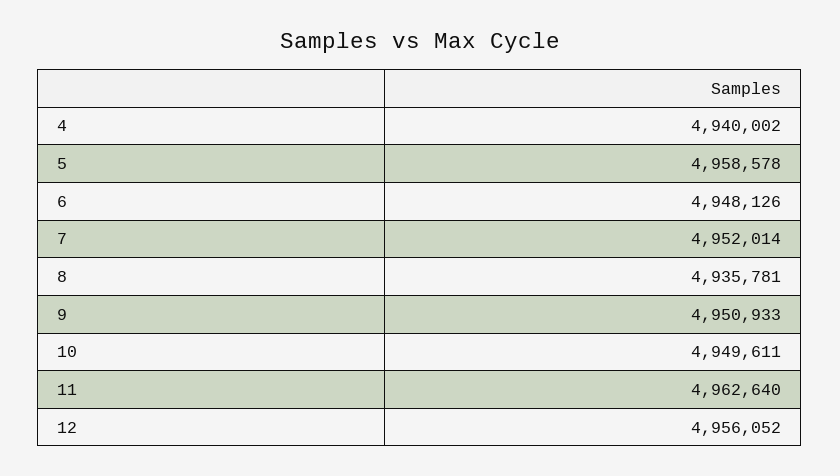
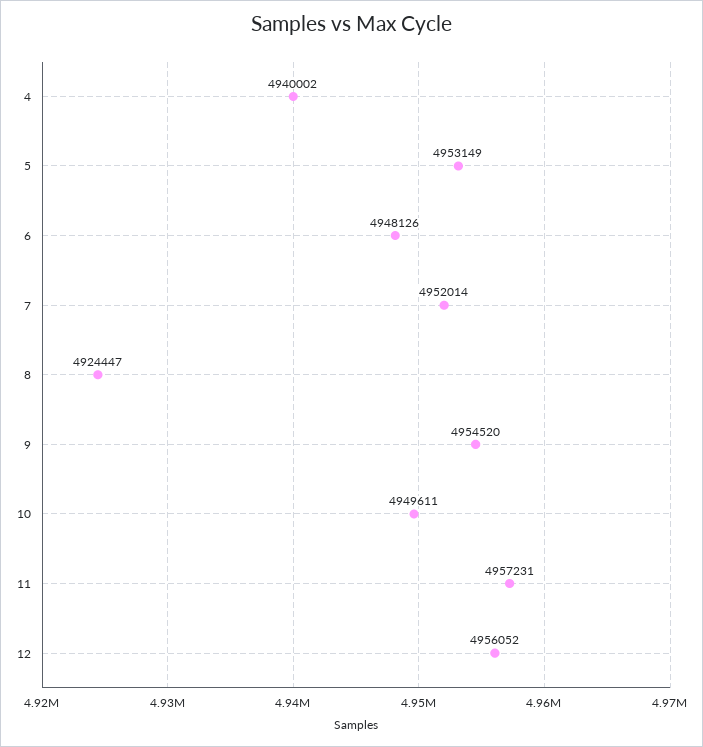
5: 4958578 -> 4953149
8: 4935781 -> 4924447
9: 4950933 -> 4954520
11: 4962640 -> 4957231

